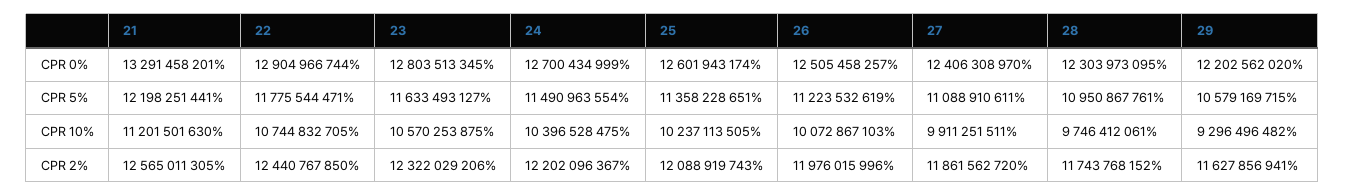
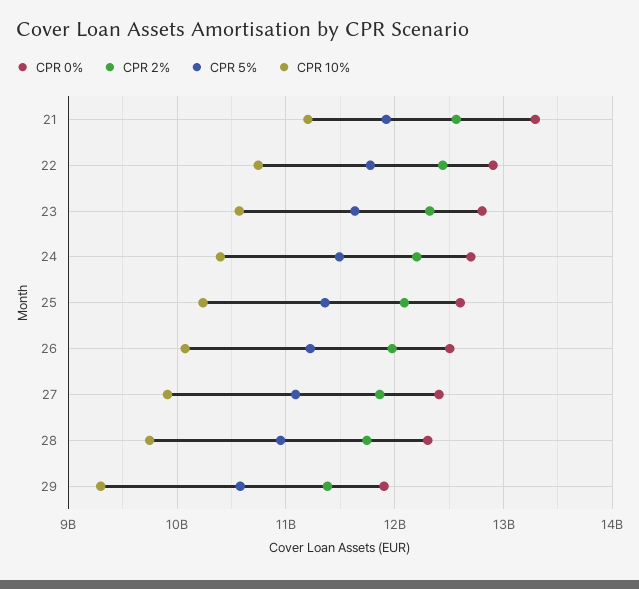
CPR 0%, 29: 12202562020 -> 11900000000
CPR 5%, 21: 12198251441 -> 11900000000
CPR 2%, 29: 11627856941 -> 11400000000

